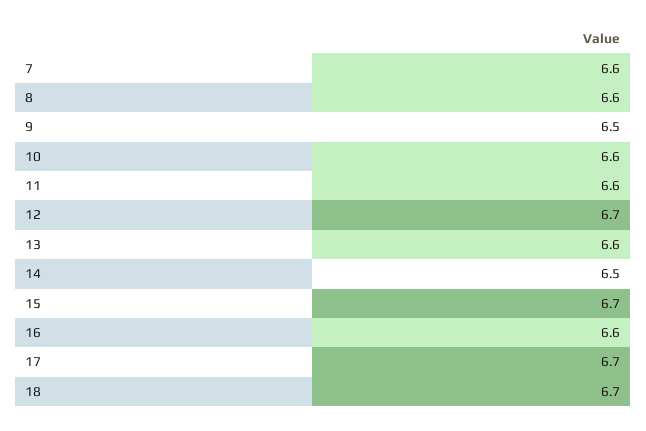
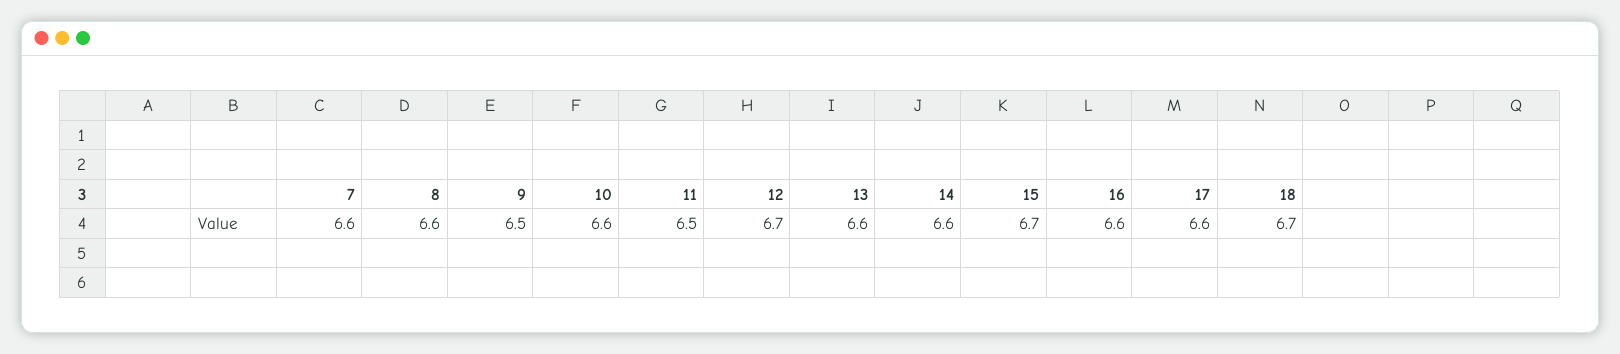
11: 6.6 -> 6.5
14: 6.5 -> 6.6
17: 6.7 -> 6.6

